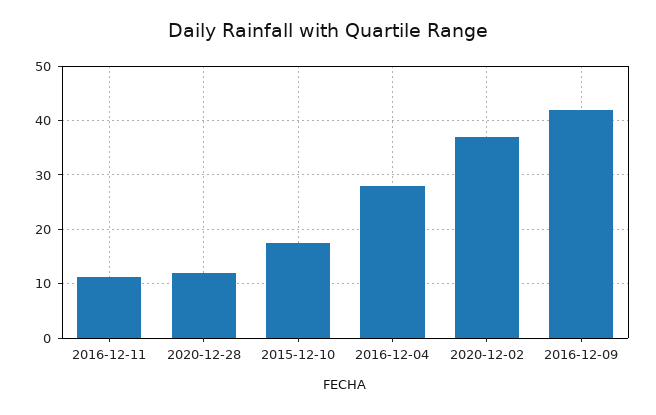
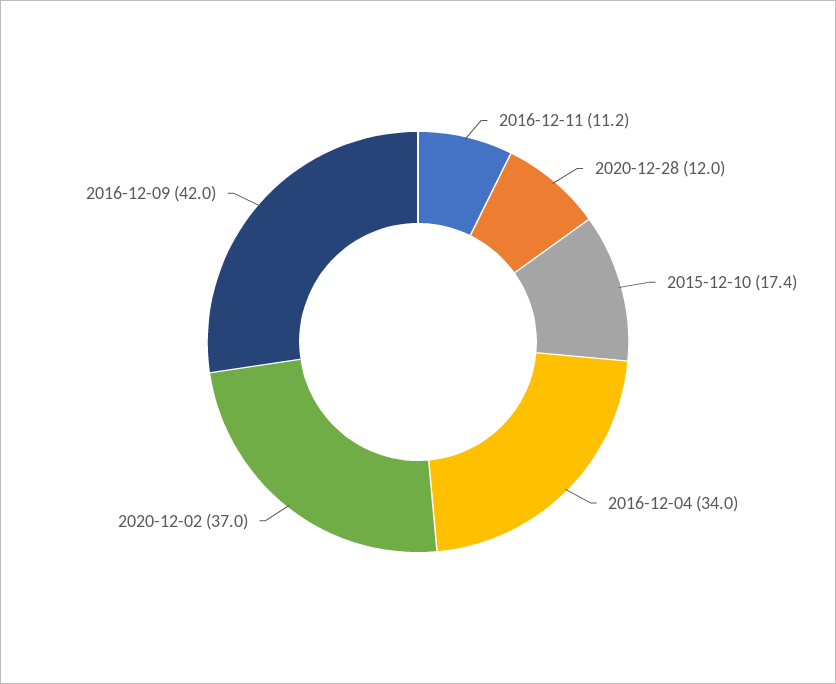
2016-12-04: 28 -> 34

